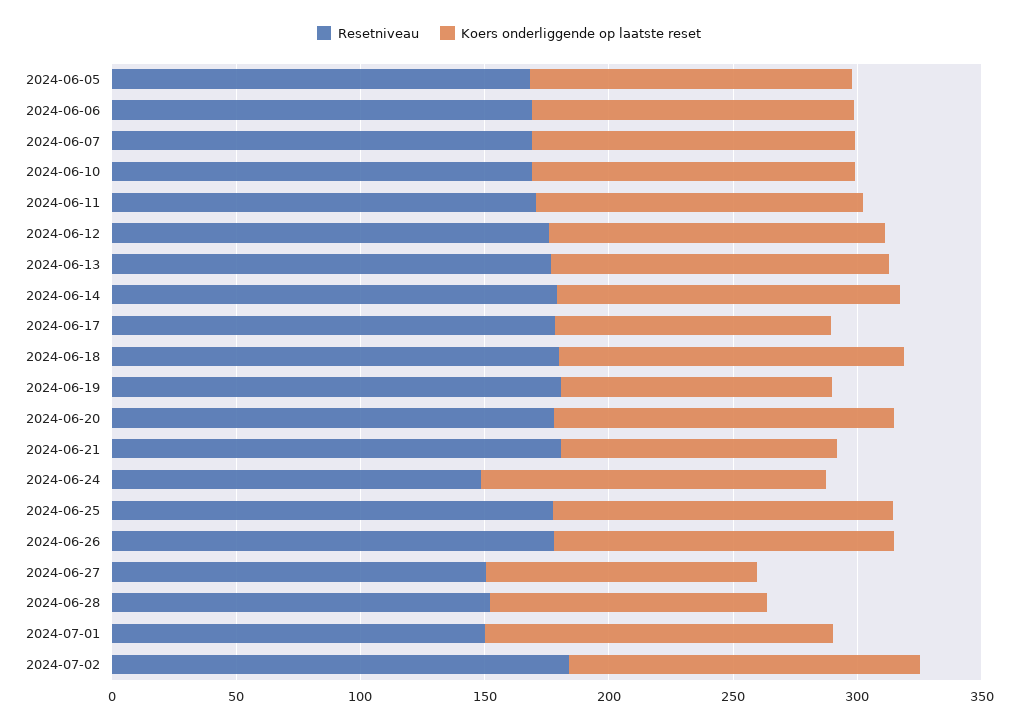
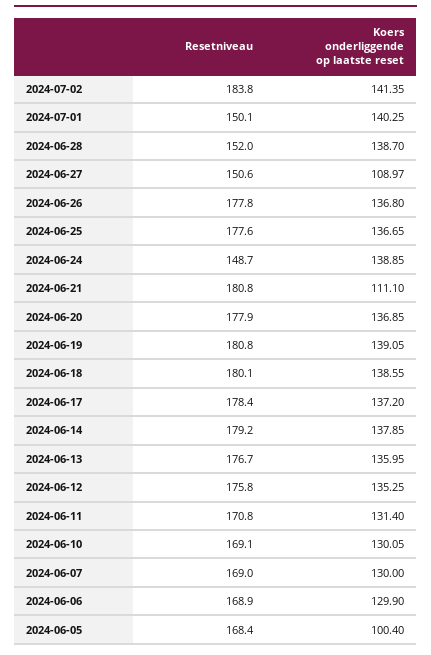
Koers onderliggende op laatste reset, 2024-06-05: 130 -> 100.4
Koers onderliggende op laatste reset, 2024-06-17: 110 -> 137.2
Koers onderliggende op laatste reset, 2024-06-19: 110 -> 139.05
Koers onderliggende op laatste reset, 2024-06-28: 110 -> 138.7

